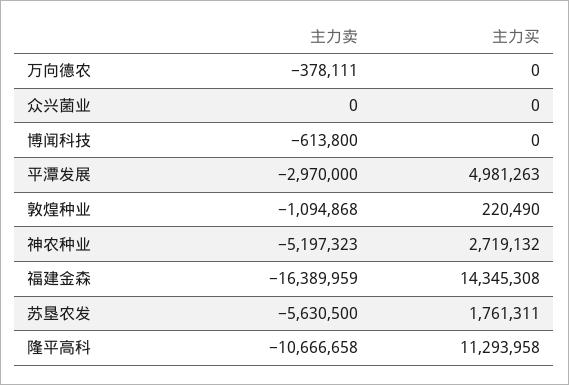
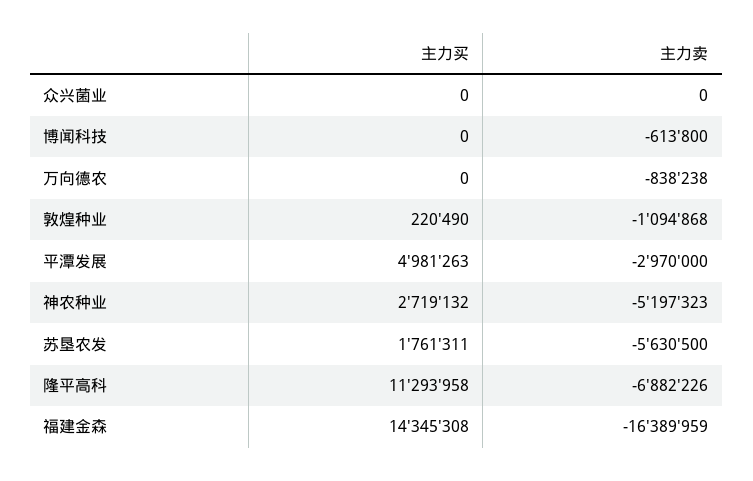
主力卖, 万向德农: -378111 -> -838238
主力卖, 隆平高科: -10666658 -> -6882226

